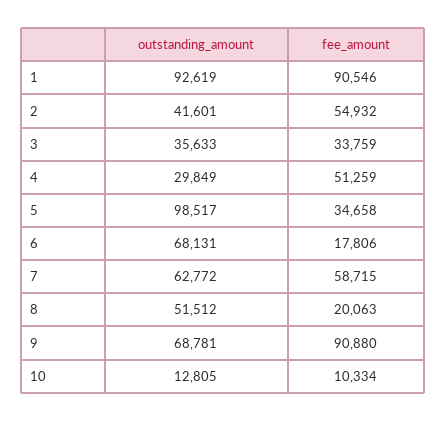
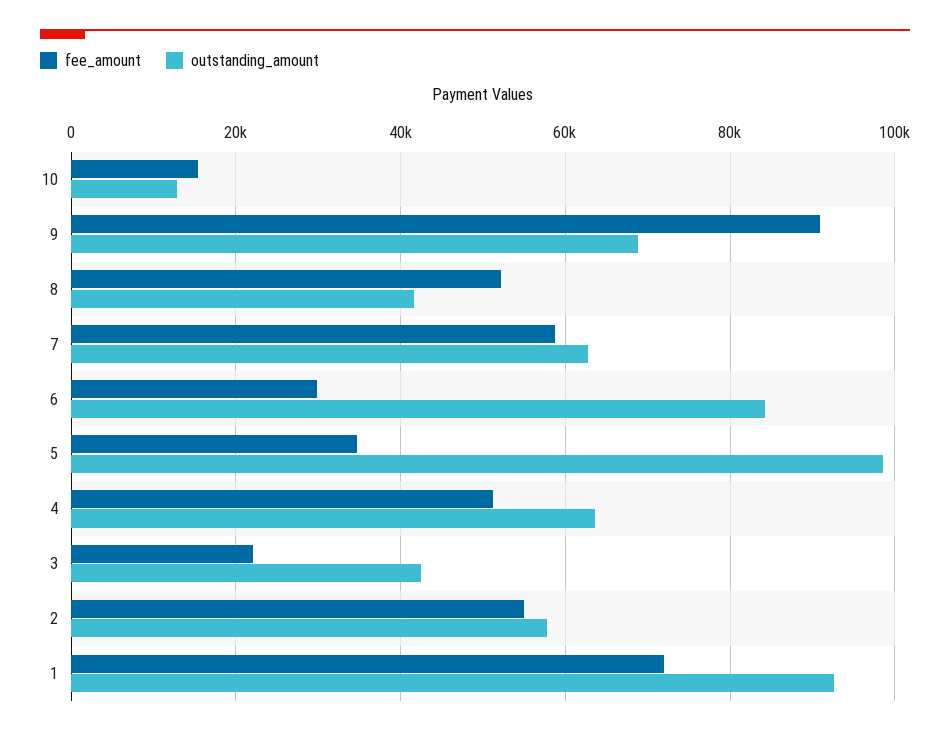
fee_amount, 1: 90546 -> 72000
outstanding_amount, 2: 41601 -> 58000
outstanding_amount, 3: 35633 -> 42000
fee_amount, 3: 33759 -> 22000
outstanding_amount, 4: 29849 -> 64000
outstanding_amount, 6: 68131 -> 84000
fee_amount, 6: 17806 -> 30000
outstanding_amount, 8: 51512 -> 42000
fee_amount, 8: 20063 -> 52000
fee_amount, 10: 10334 -> 16000

